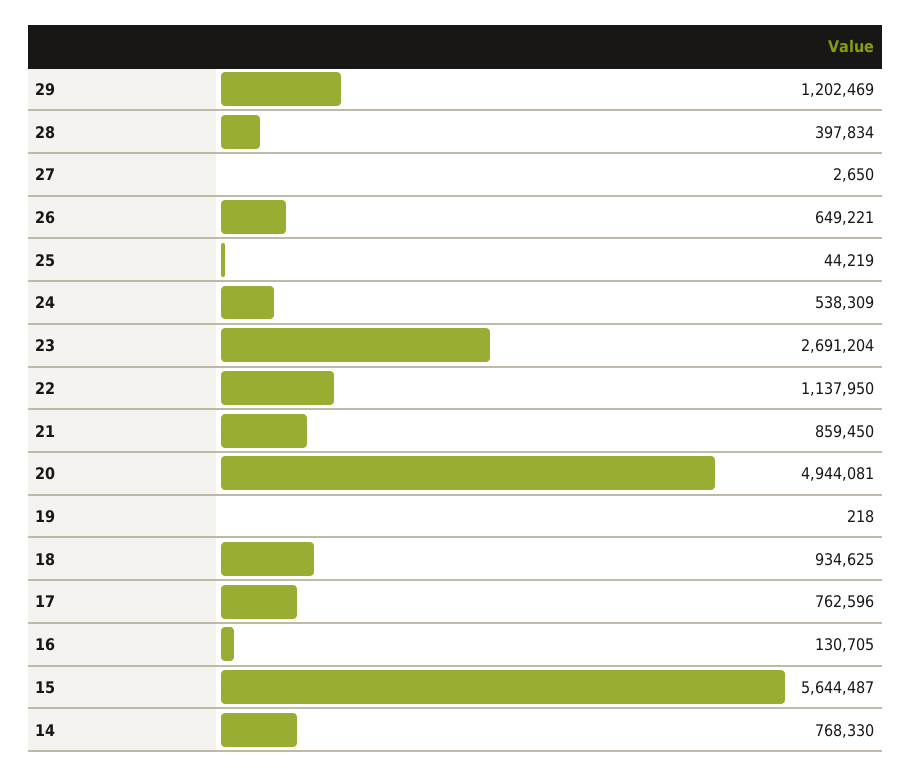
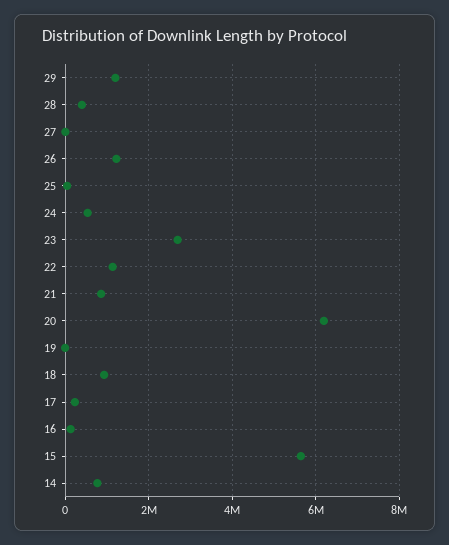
26: 649221 -> 1200000
20: 4944081 -> 6200000
17: 762596 -> 200000

